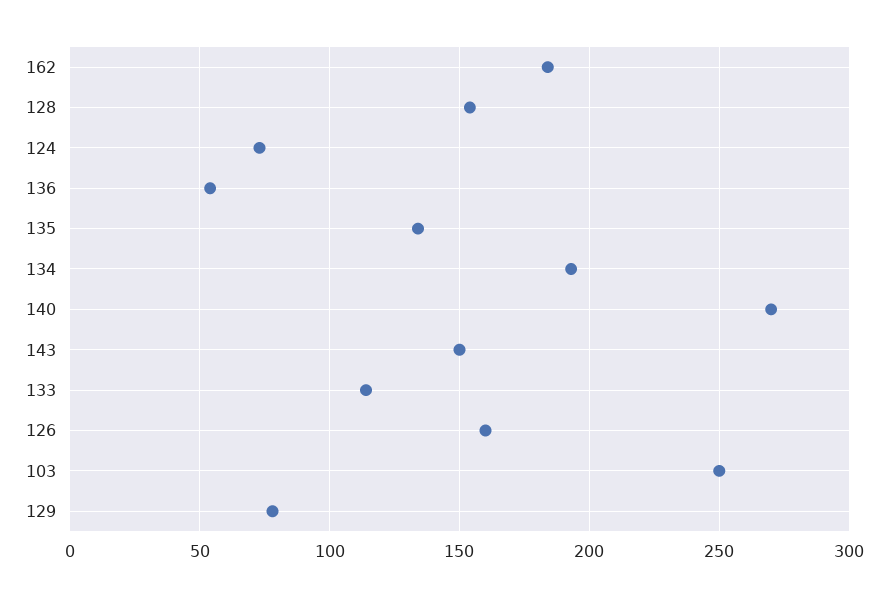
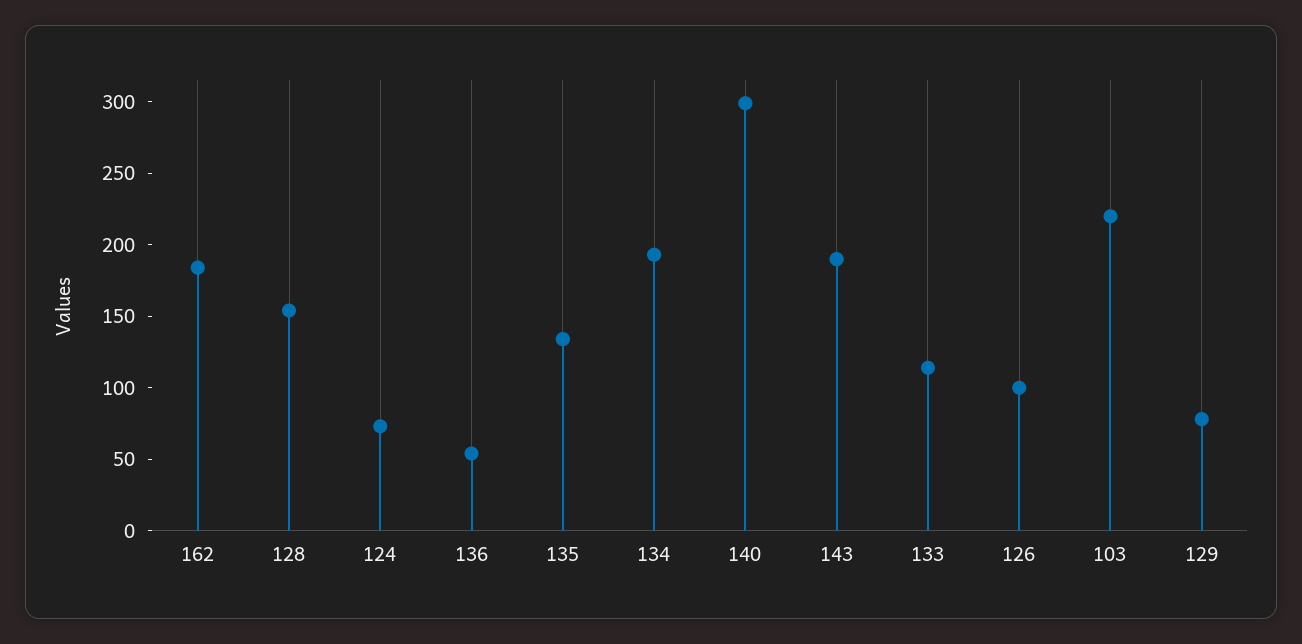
140: 270 -> 300
143: 150 -> 190
126: 160 -> 100
103: 250 -> 220

